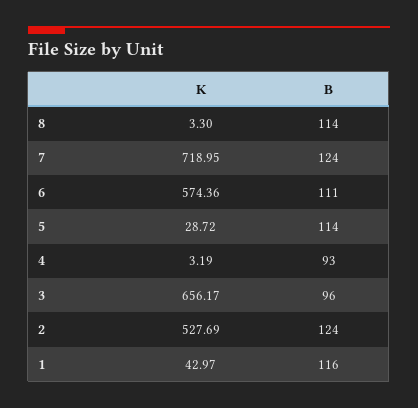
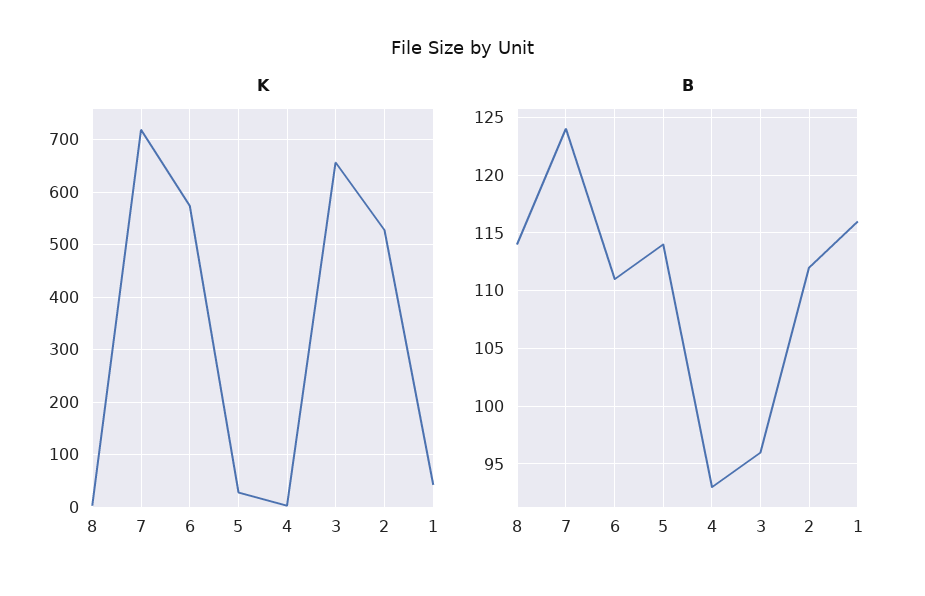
B, 2: 124 -> 112

